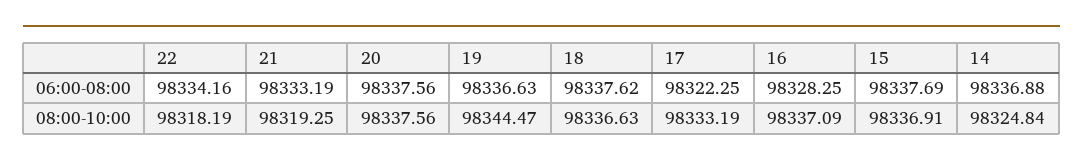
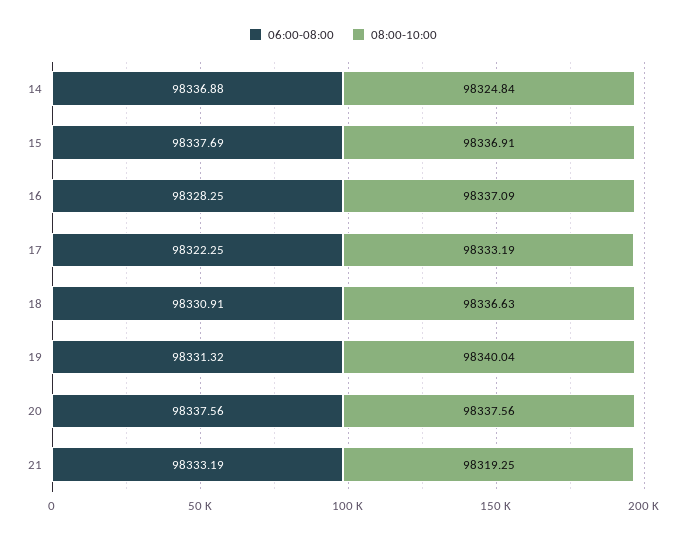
06:00-08:00, 22: 98334.16 -> none
06:00-08:00, 19: 98336.63 -> 98331.32
06:00-08:00, 18: 98337.62 -> 98330.91
08:00-10:00, 22: 98318.19 -> none
08:00-10:00, 19: 98344.47 -> 98340.04

